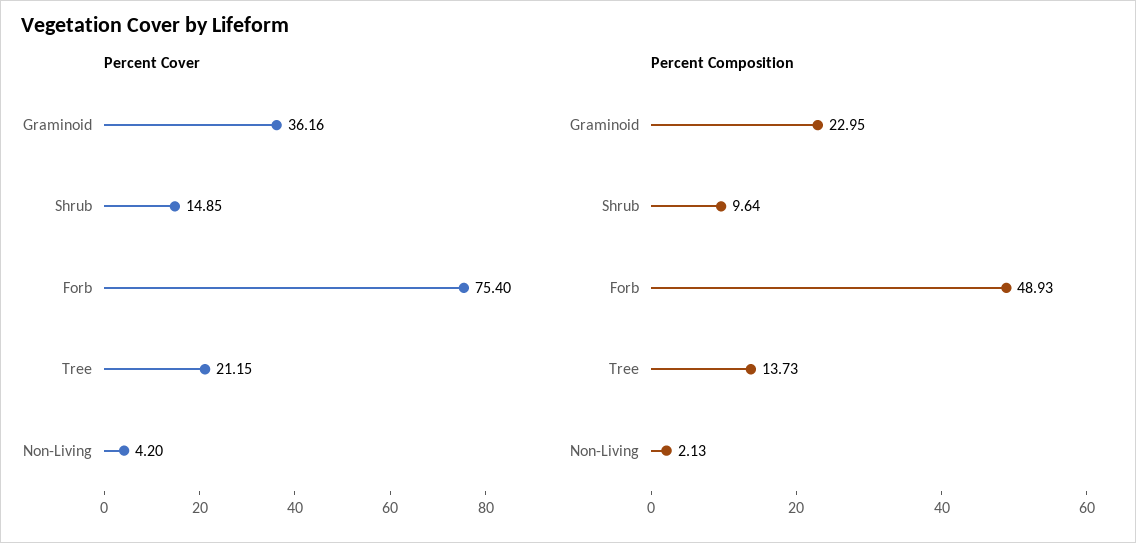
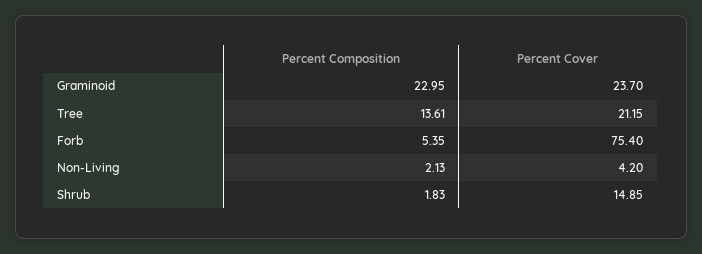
Percent Cover, Graminoid: 36.16 -> 23.7
Percent Composition, Shrub: 9.64 -> 1.83
Percent Composition, Forb: 48.93 -> 5.35
Percent Composition, Tree: 13.73 -> 13.61

